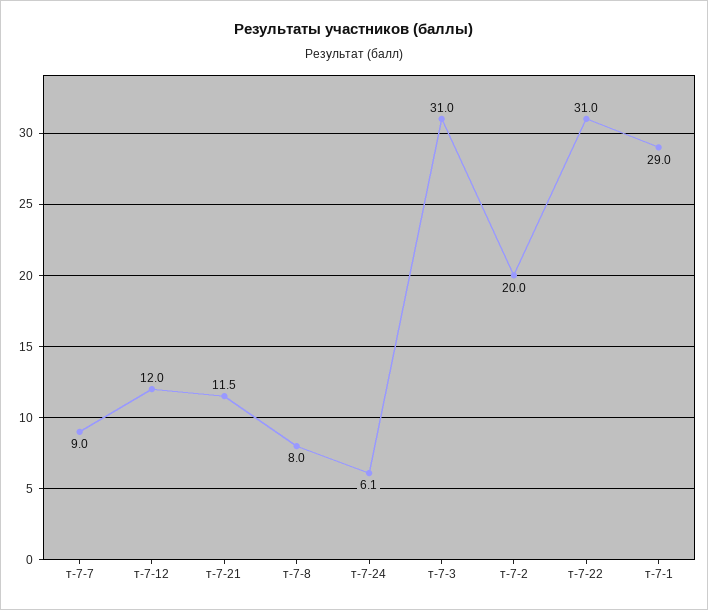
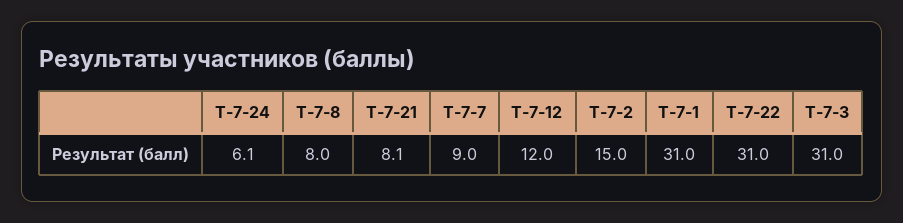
т-7-21: 11.5 -> 8.1
т-7-2: 20 -> 15
т-7-1: 29 -> 31

